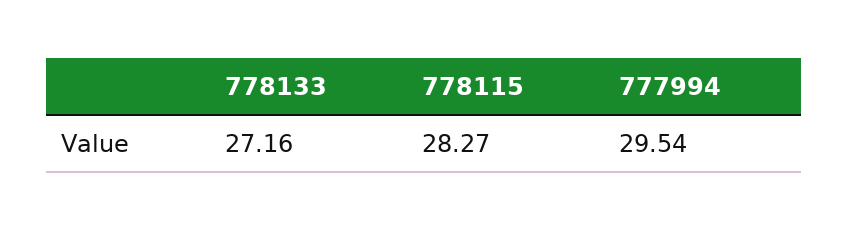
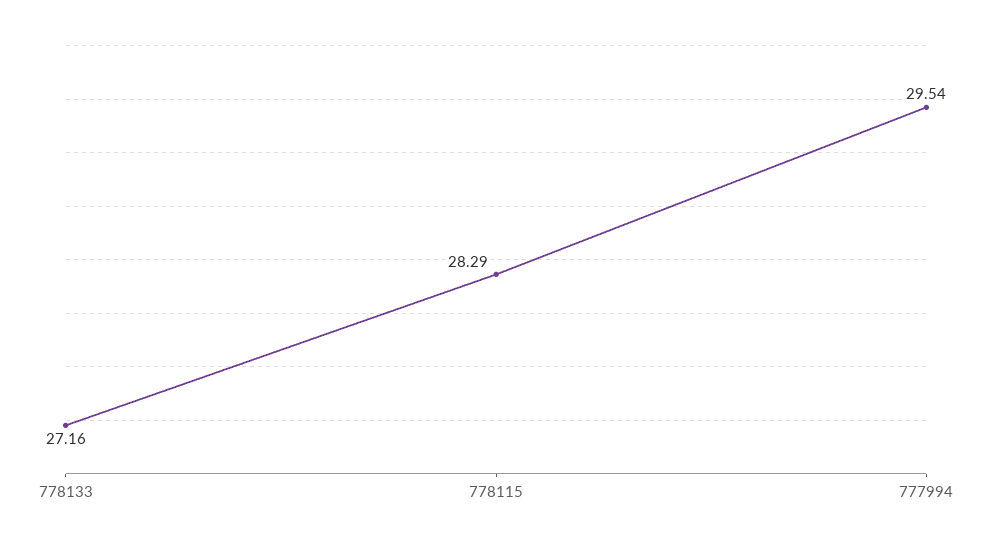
778115: 28.27 -> 28.29

